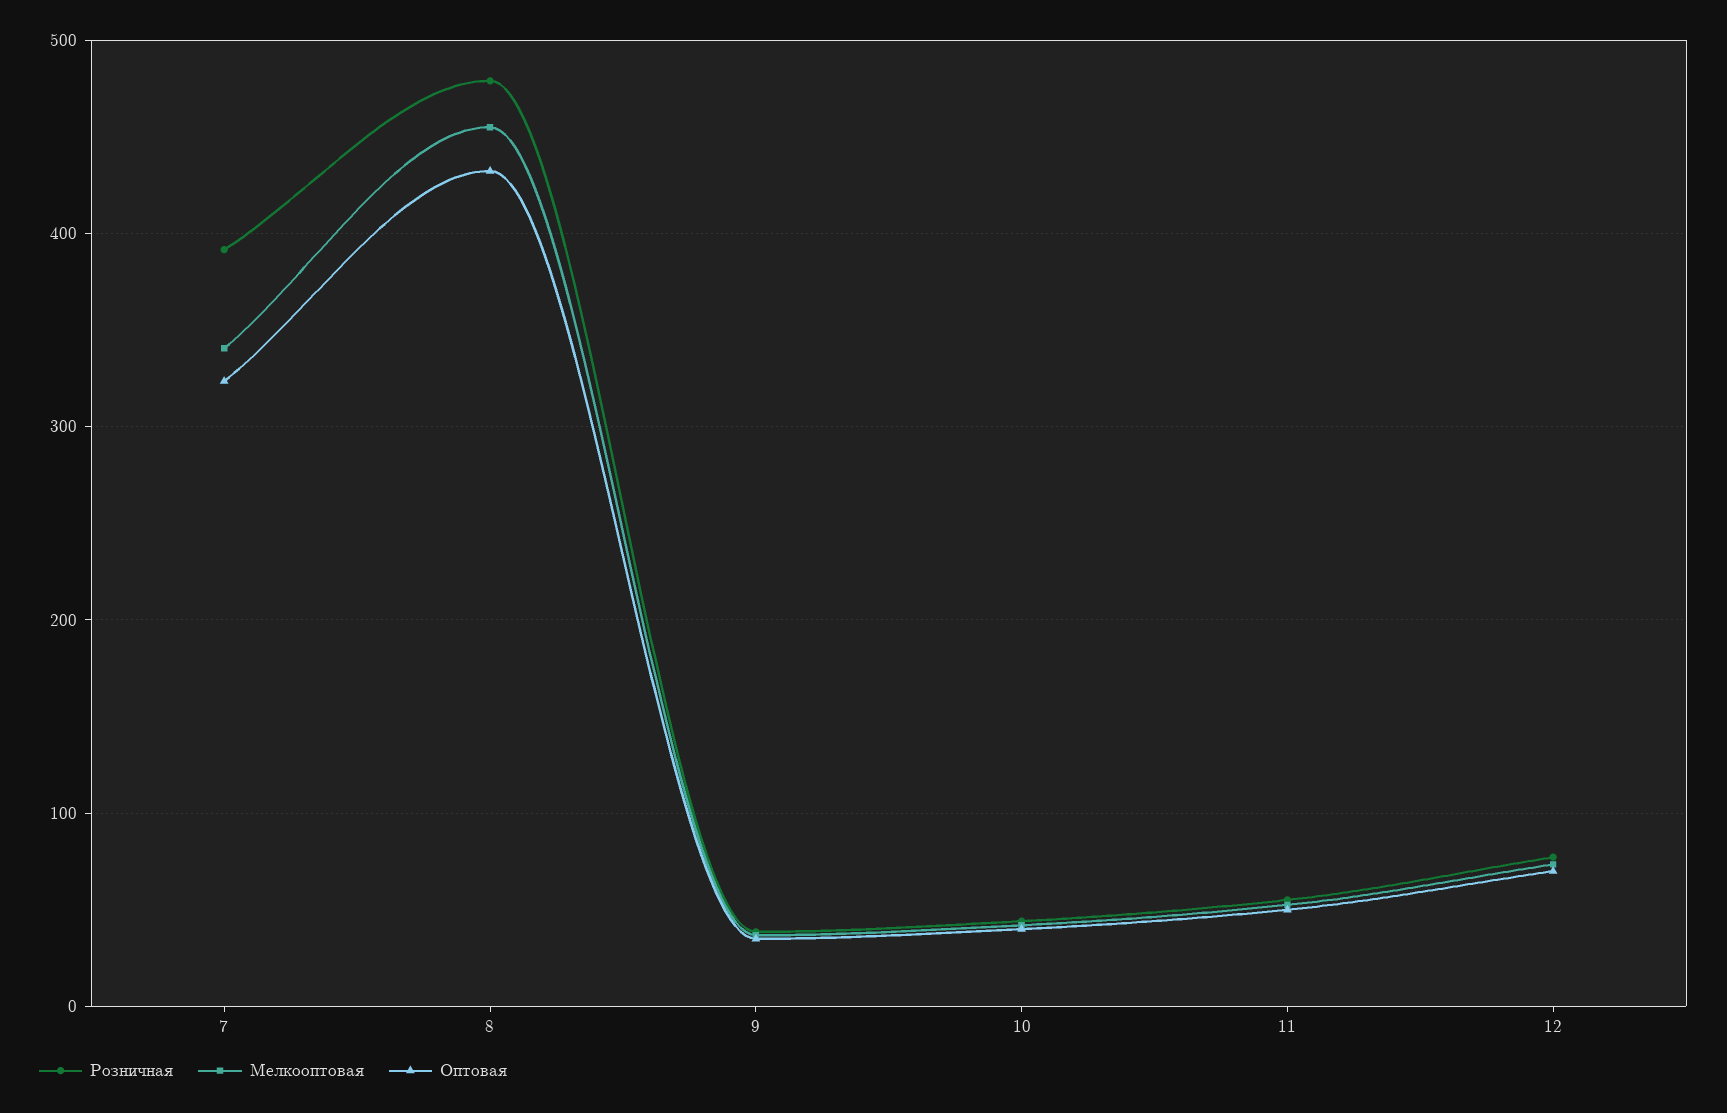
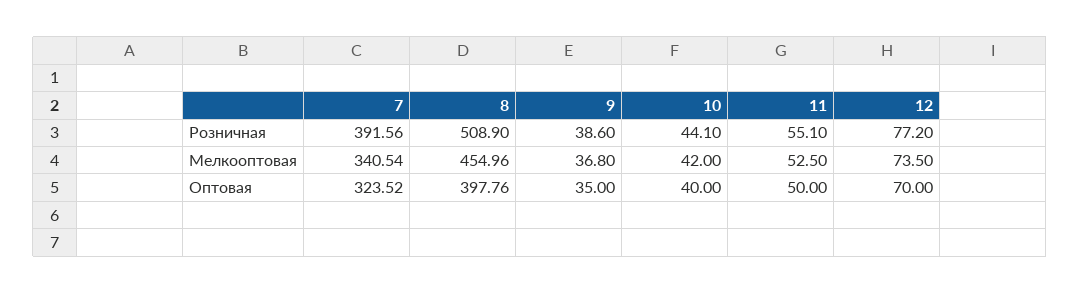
Розничная, 8: 480 -> 508.9
Оптовая, 8: 430 -> 397.76

